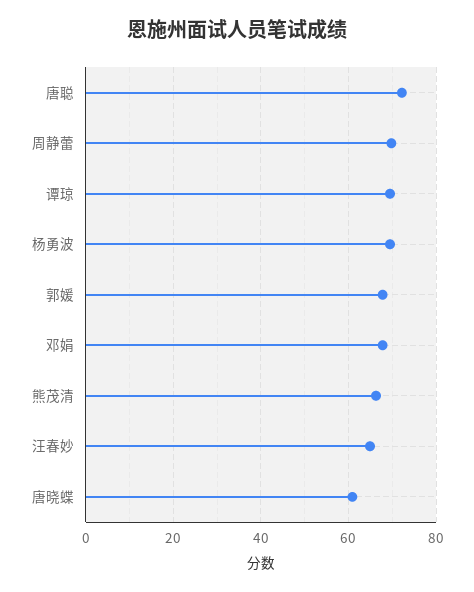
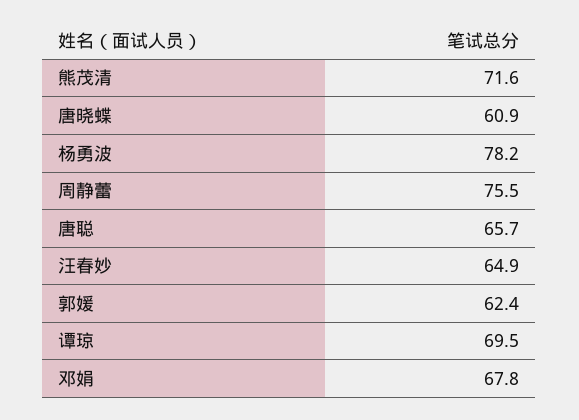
唐聪: 72 -> 65.7
周静蕾: 70 -> 75.5
杨勇波: 70 -> 78.2
郭媛: 68 -> 62.4
熊茂清: 66 -> 71.6

